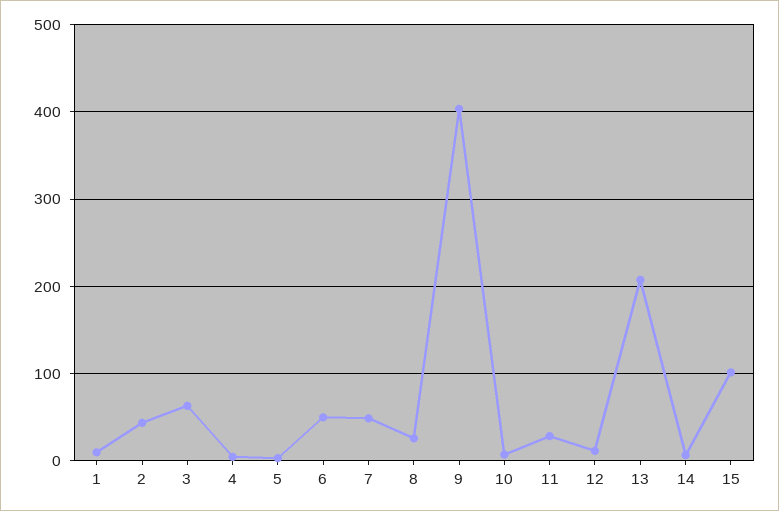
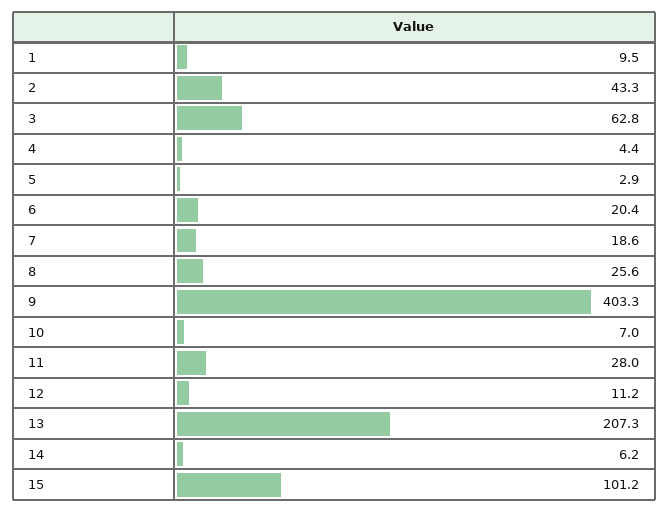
6: 50 -> 20.4
7: 50 -> 18.6

